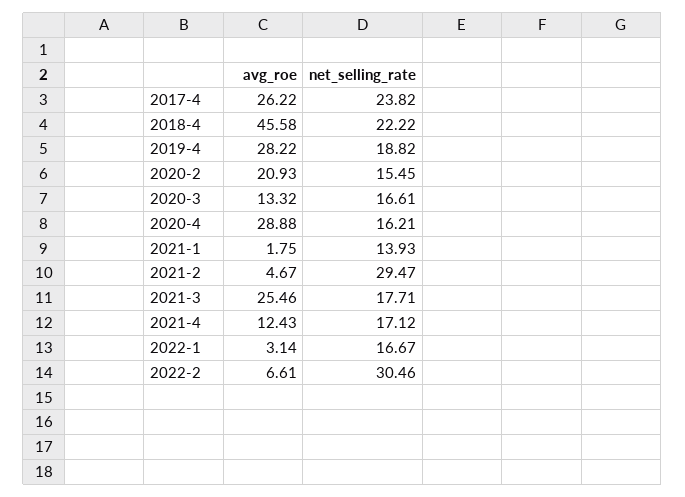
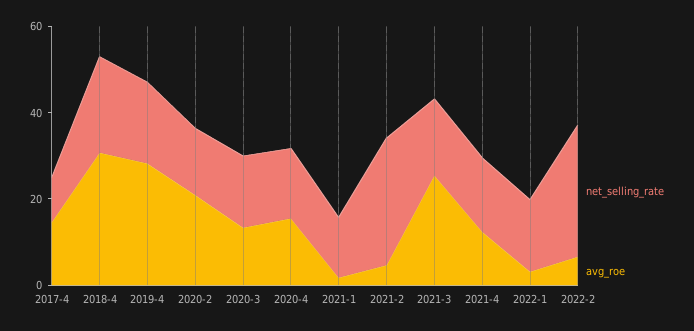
avg_roe, 2017-4: 26.22 -> 15
net_selling_rate, 2017-4: 23.82 -> 10
avg_roe, 2018-4: 45.58 -> 30
avg_roe, 2020-4: 28.88 -> 15

